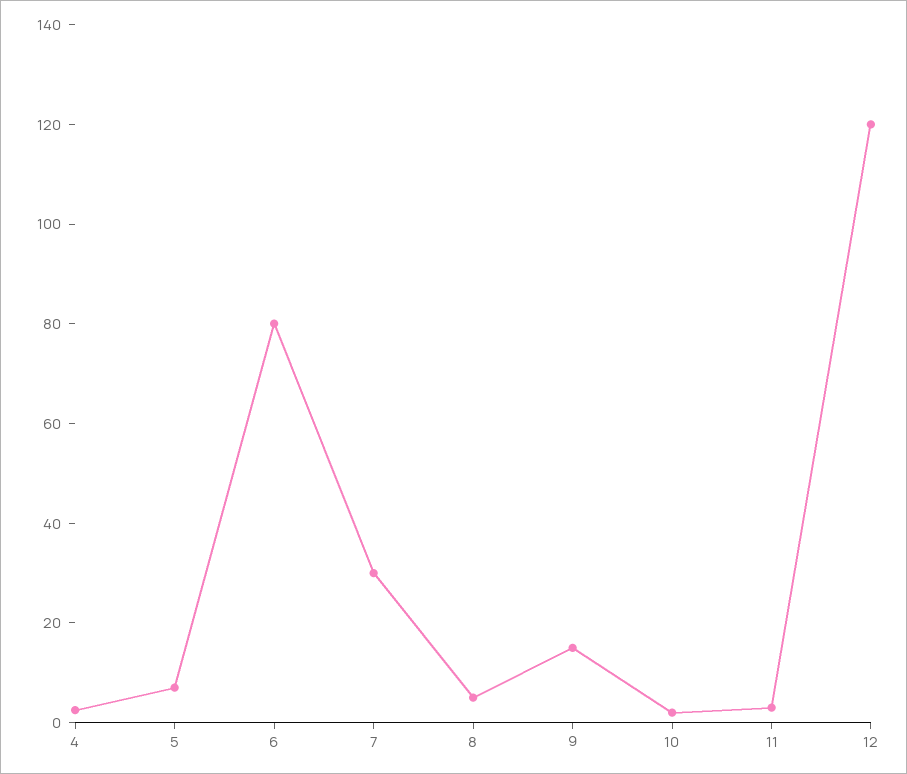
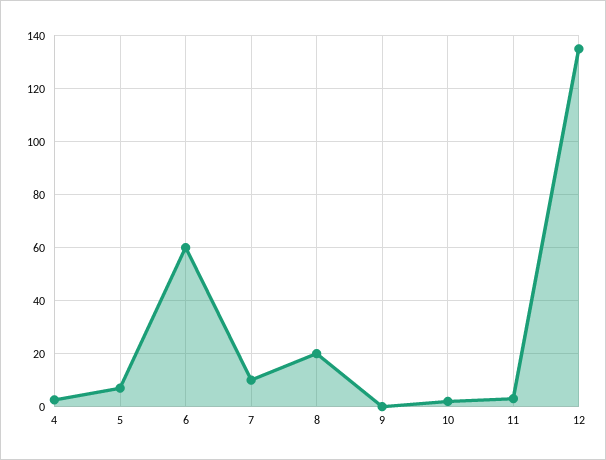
6: 80 -> 60
7: 30 -> 10
8: 5 -> 20
9: 15 -> 0
12: 120 -> 135

